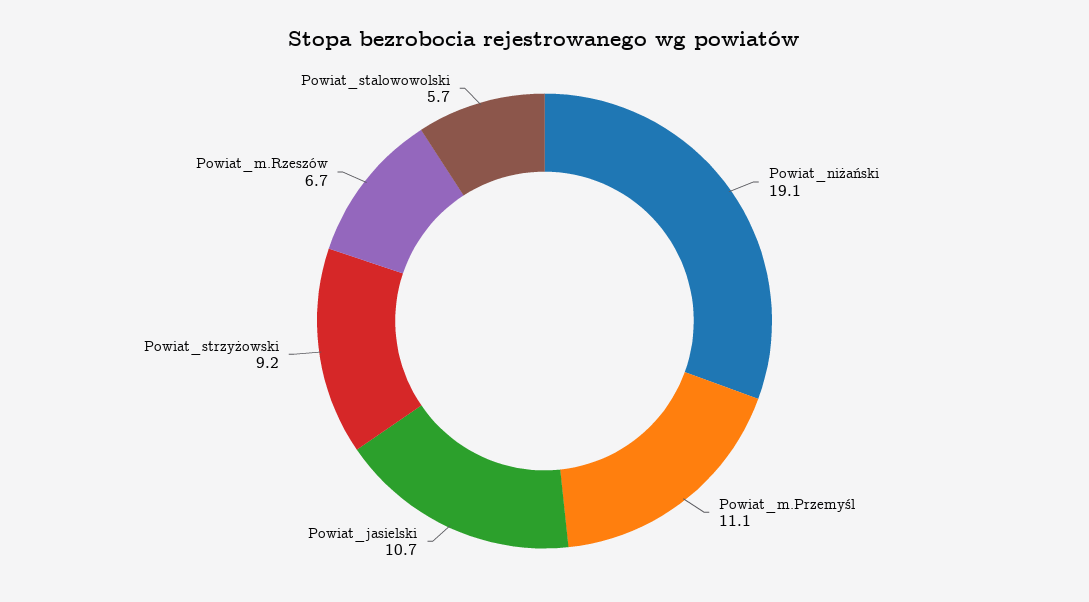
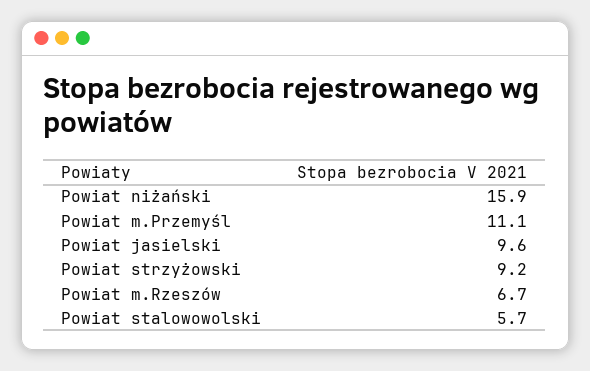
Powiat_niżański: 19.1 -> 15.9
Powiat_jasielski: 10.7 -> 9.6

